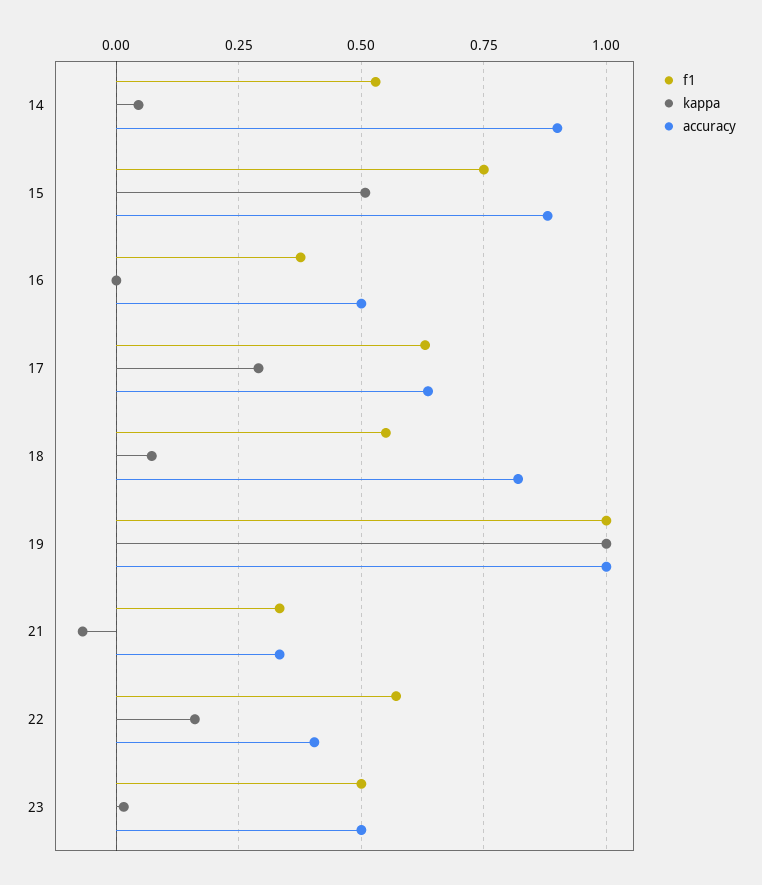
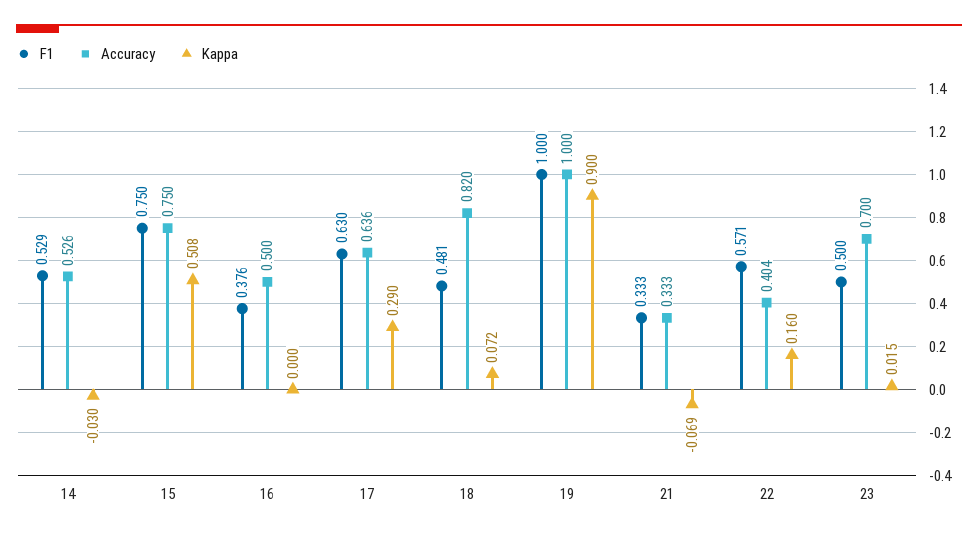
kappa, 14: 0.05 -> -0.03
accuracy, 14: 0.9 -> 0.526
accuracy, 15: 0.875 -> 0.75
f1, 18: 0.55 -> 0.481
kappa, 19: 1 -> 0.9
accuracy, 23: 0.5 -> 0.7

